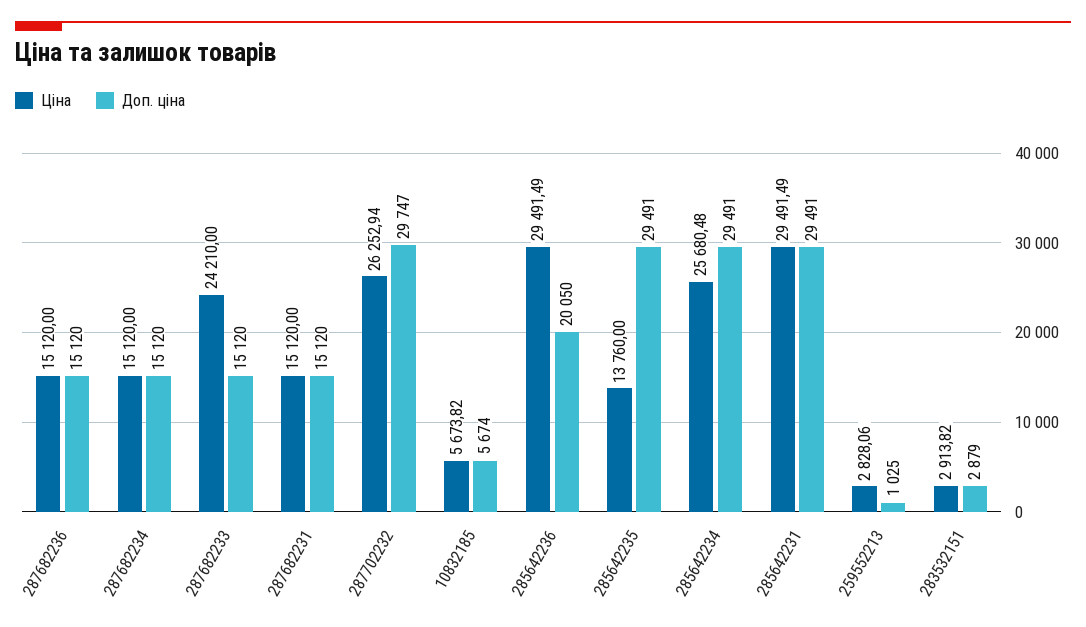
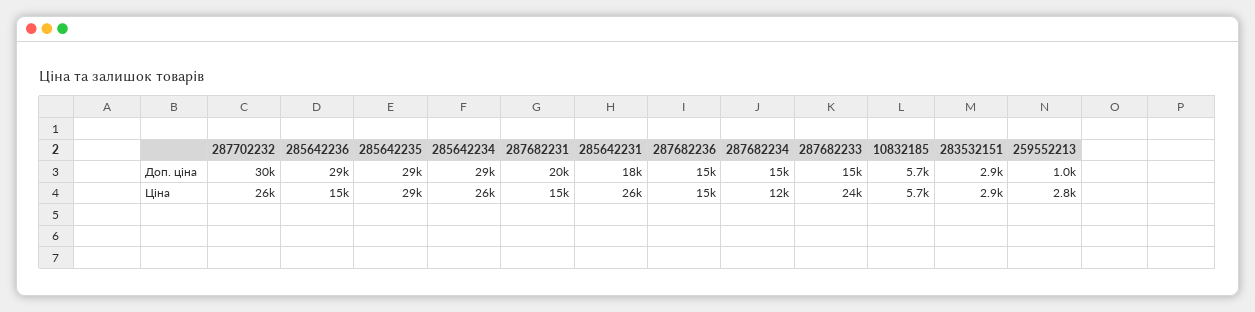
Ціна, 287682234: 15120 -> 12000
Доп. ціна, 287682231: 15120 -> 20000
Ціна, 285642236: 29491.49 -> 15000
Доп. ціна, 285642236: 20050 -> 29000
Ціна, 285642235: 13760 -> 29000
Ціна, 285642231: 29491.49 -> 26000
Доп. ціна, 285642231: 29491 -> 18000

